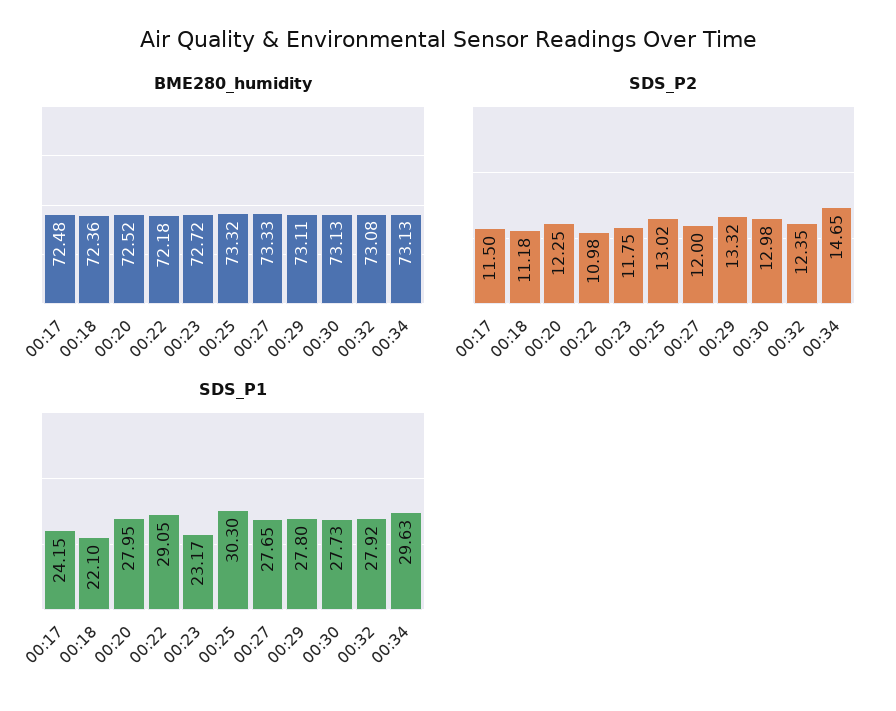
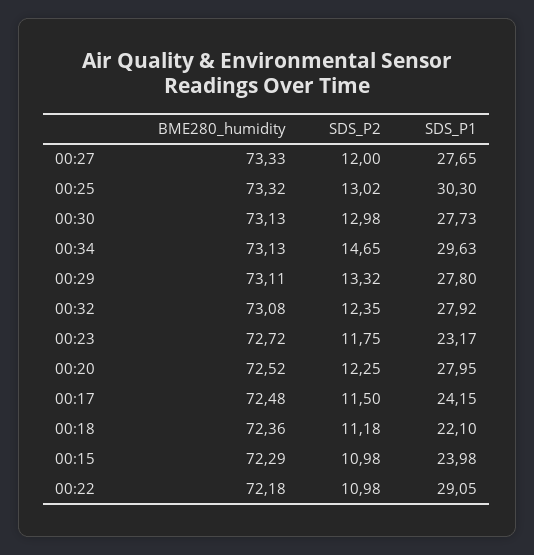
BME280_humidity, 00:15: none -> 72.29
SDS_P2, 00:15: none -> 10.98
SDS_P1, 00:15: none -> 23.98

